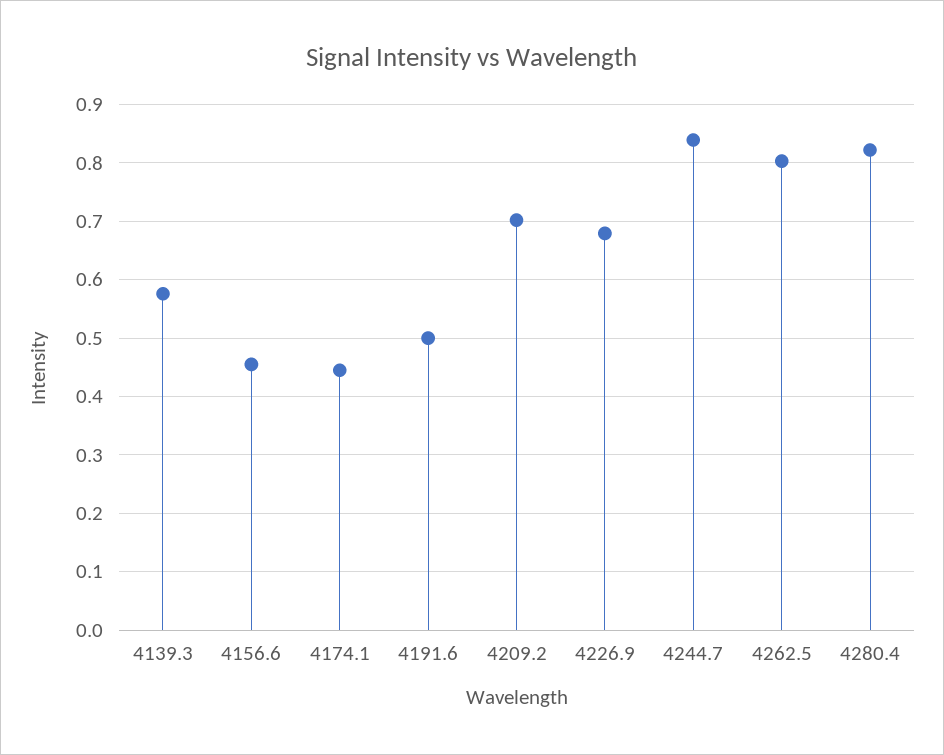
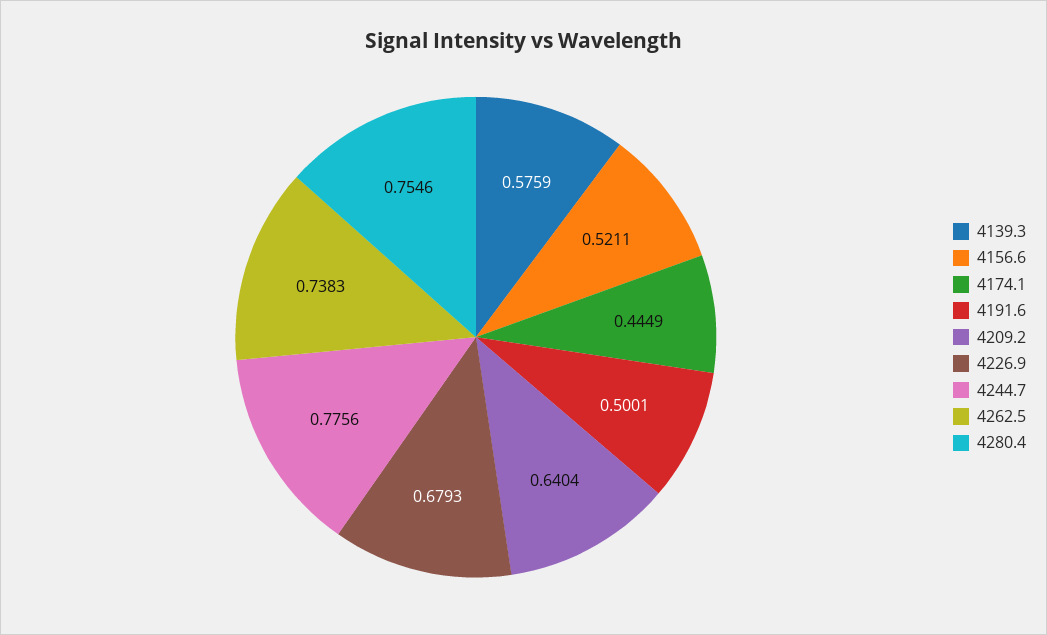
4156.6: 0.46 -> 0.5211
4209.2: 0.7 -> 0.6404
4244.7: 0.84 -> 0.7756
4262.5: 0.8 -> 0.7383
4280.4: 0.82 -> 0.7546

